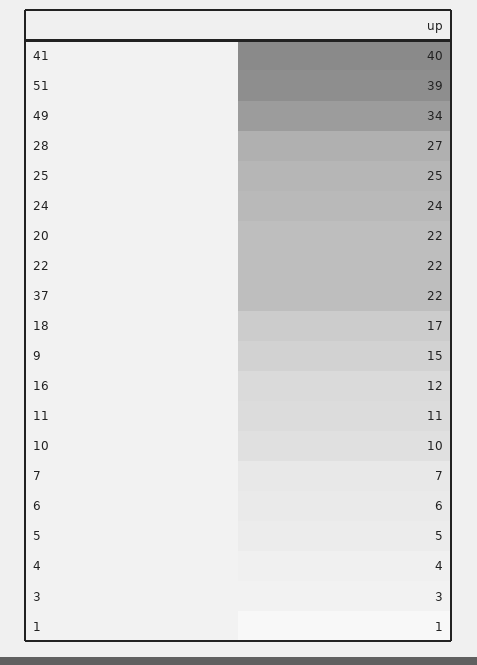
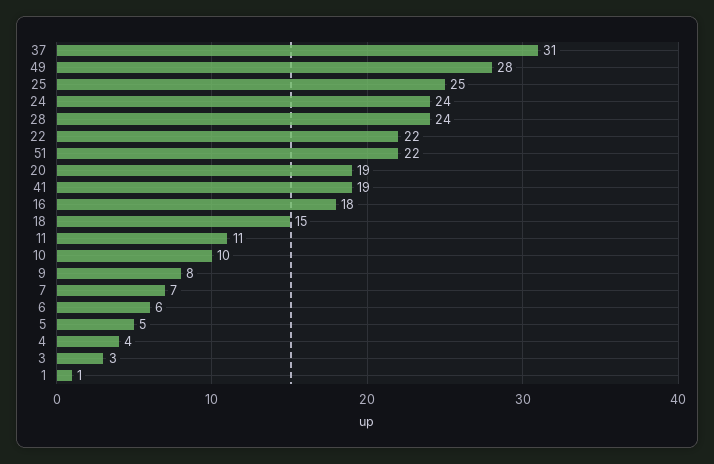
41: 40 -> 19
51: 39 -> 22
49: 34 -> 28
28: 27 -> 24
20: 22 -> 19
37: 22 -> 31
18: 17 -> 15
9: 15 -> 8
16: 12 -> 18

